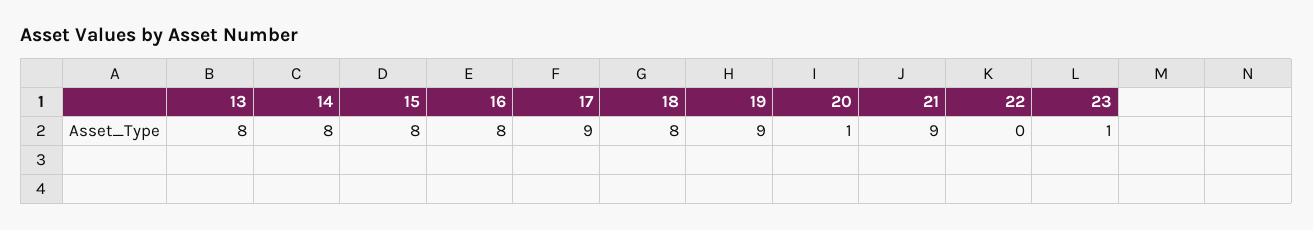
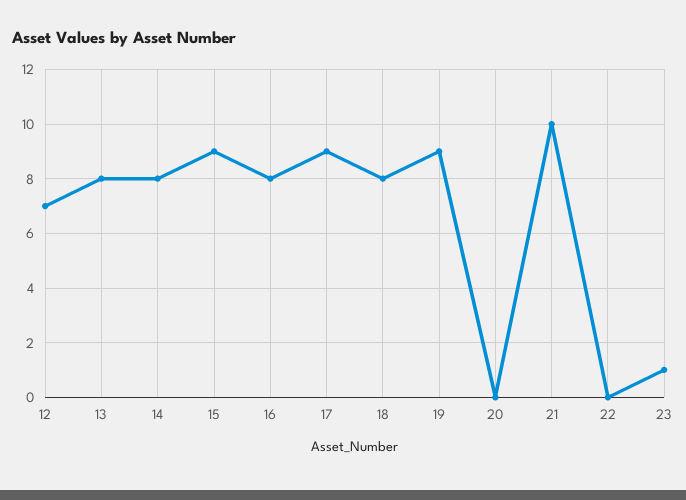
15: 8 -> 9
20: 1 -> 0
21: 9 -> 10
12: none -> 7

